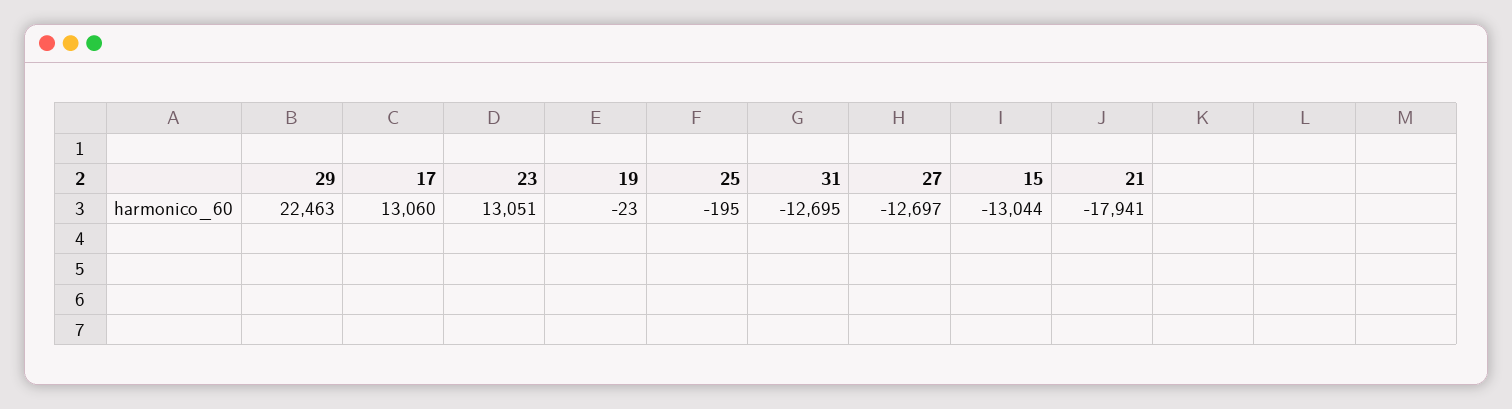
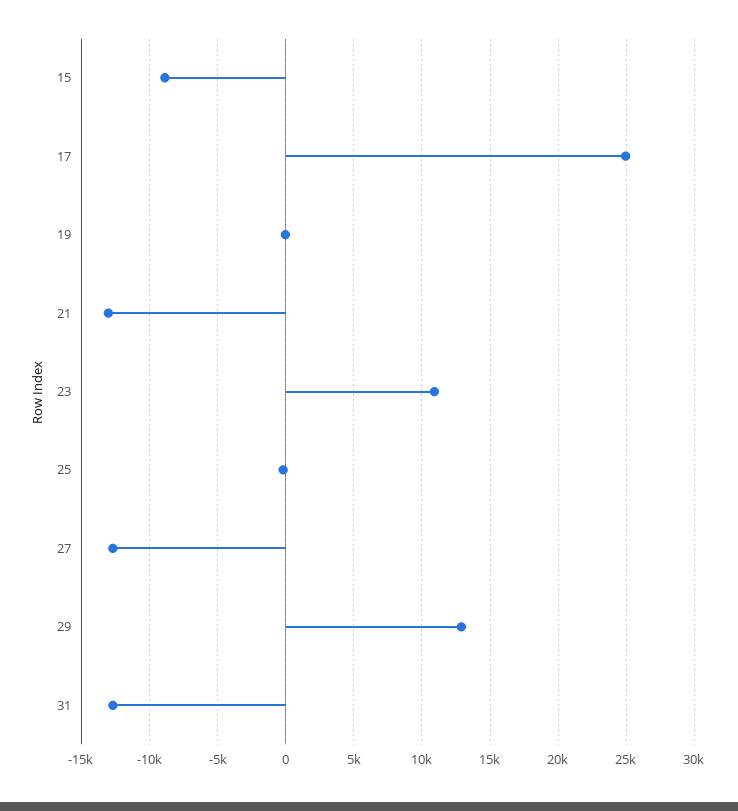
29: 22463 -> 13000
17: 13060 -> 25000
23: 13051 -> 11000
15: -13044 -> -9000
21: -17941 -> -13000

